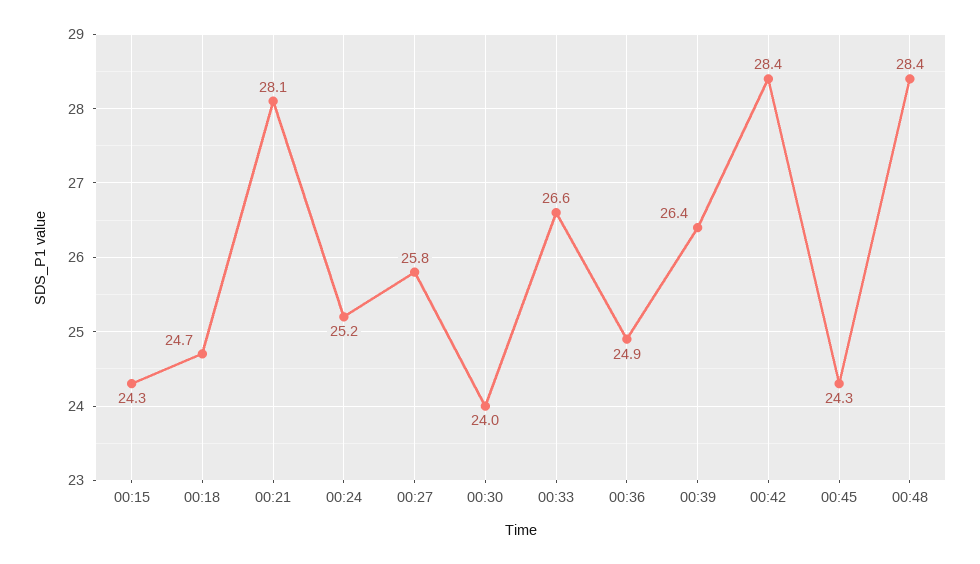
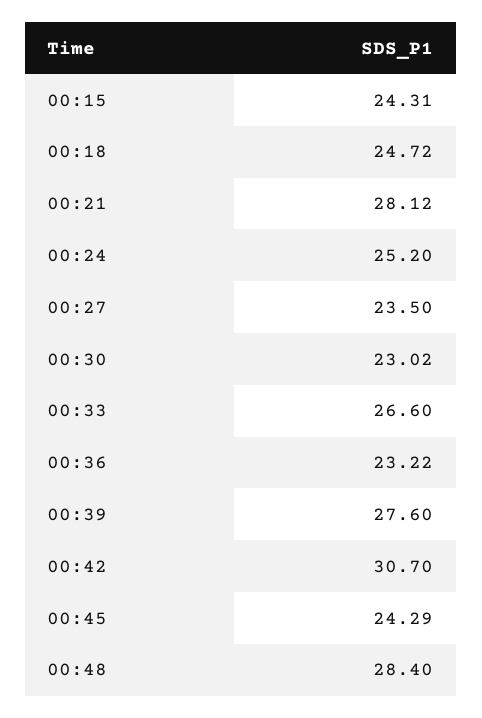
00:27: 25.8 -> 23.5
00:30: 24 -> 23.02
00:36: 24.9 -> 23.22
00:39: 26.4 -> 27.6
00:42: 28.4 -> 30.7

